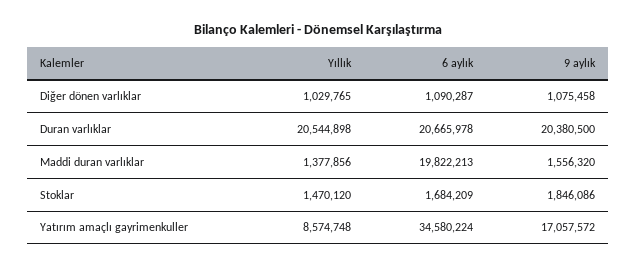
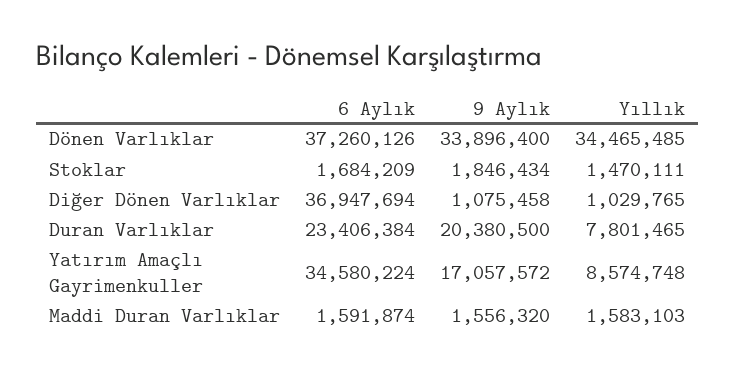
6 aylık, Diğer dönen varlıklar: 1090287 -> 36947694
Yıllık, Duran varlıklar: 20544898 -> 7801465
6 aylık, Duran varlıklar: 20665978 -> 23406384
Yıllık, Maddi duran varlıklar: 1377856 -> 1583103
6 aylık, Maddi duran varlıklar: 19822213 -> 1591874
Yıllık, Stoklar: 1470120 -> 1470111
9 aylık, Stoklar: 1846086 -> 1846434
6 aylık, Dönen Varlıklar: none -> 37260126
9 aylık, Dönen Varlıklar: none -> 33896400
Yıllık, Dönen Varlıklar: none -> 34465485

